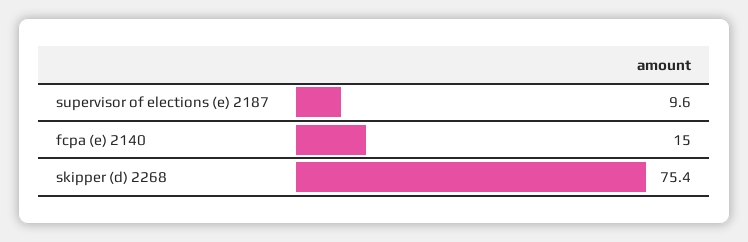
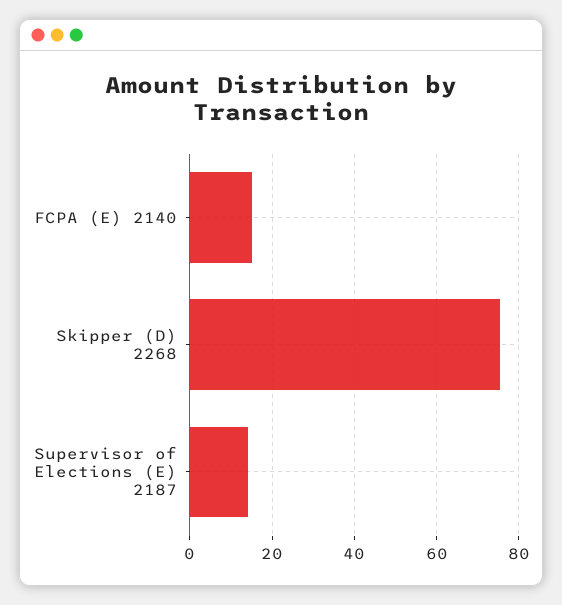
supervisor of elections (e) 2187: 9.6 -> 14

